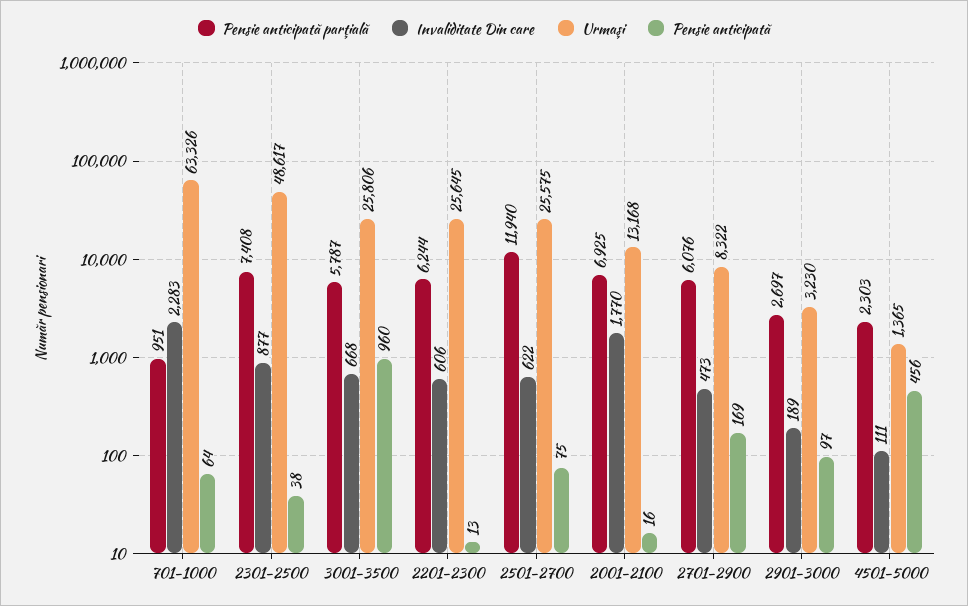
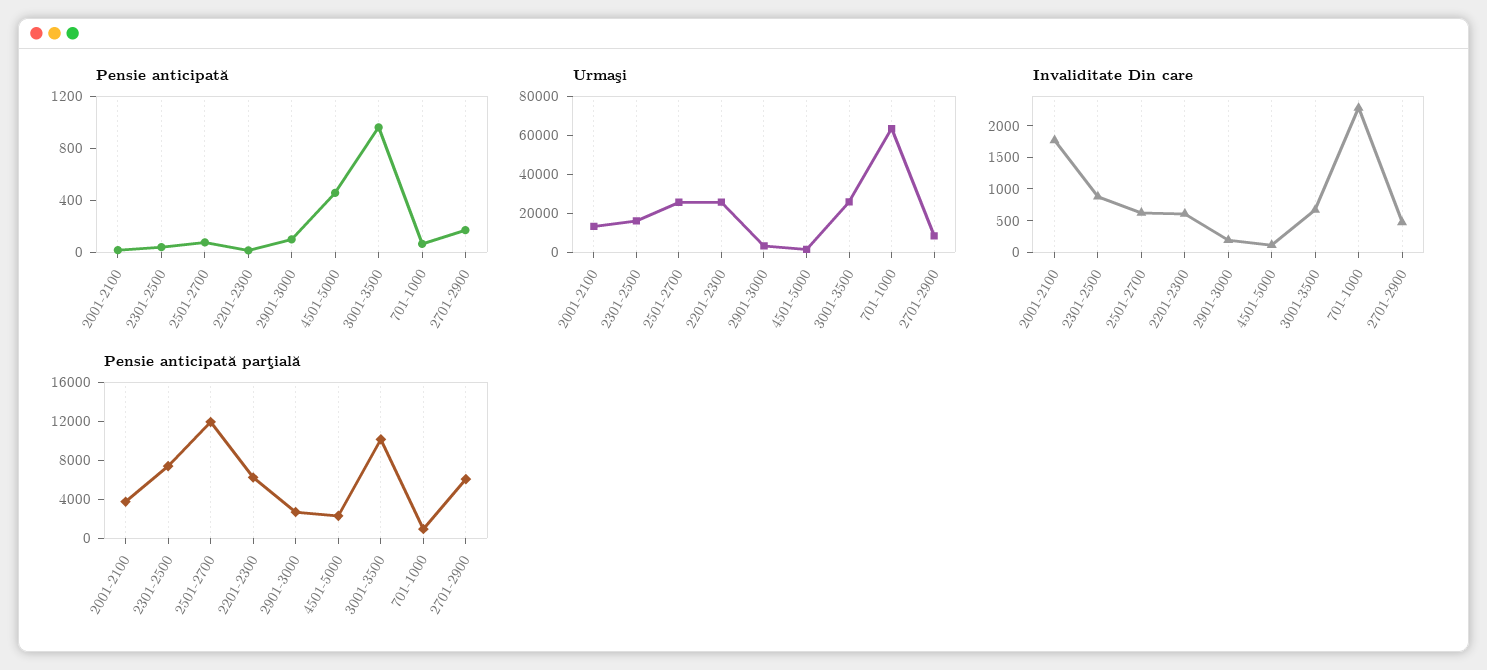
Urmaşi, 2301-2500: 48617 -> 15000
Pensie anticipată parţială, 3001-3500: 5787 -> 10000
Pensie anticipată parţială, 2001-2100: 6925 -> 4000

